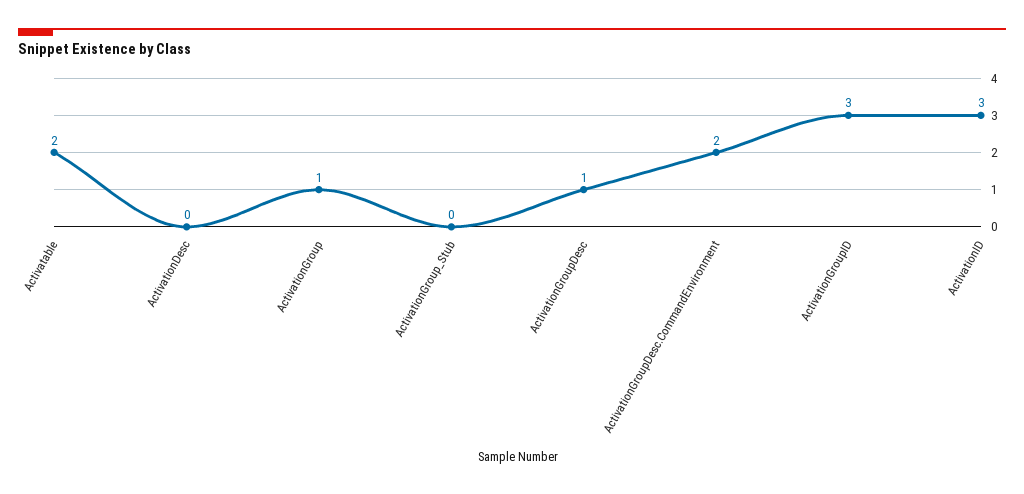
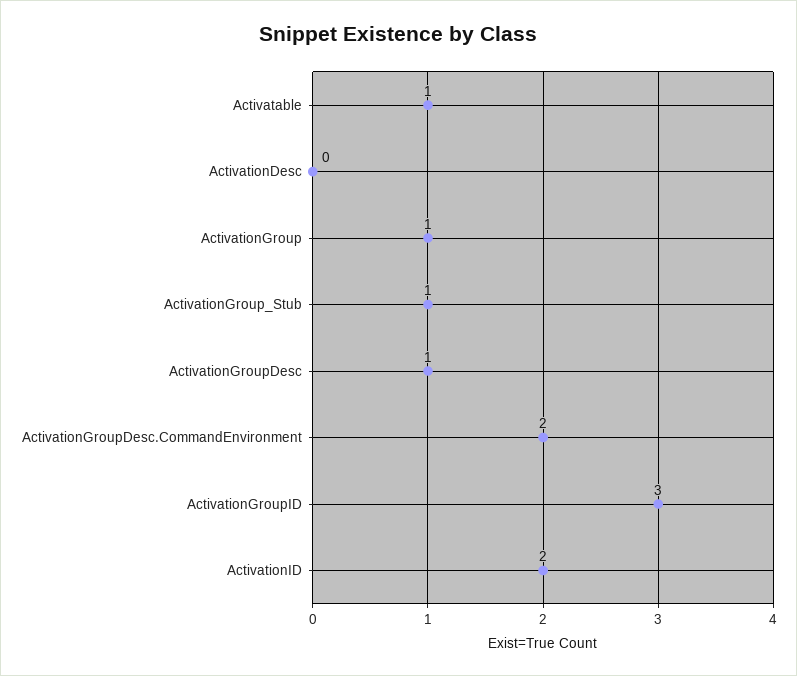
Activatable: 2 -> 1
ActivationGroup_Stub: 0 -> 1
ActivationID: 3 -> 2

